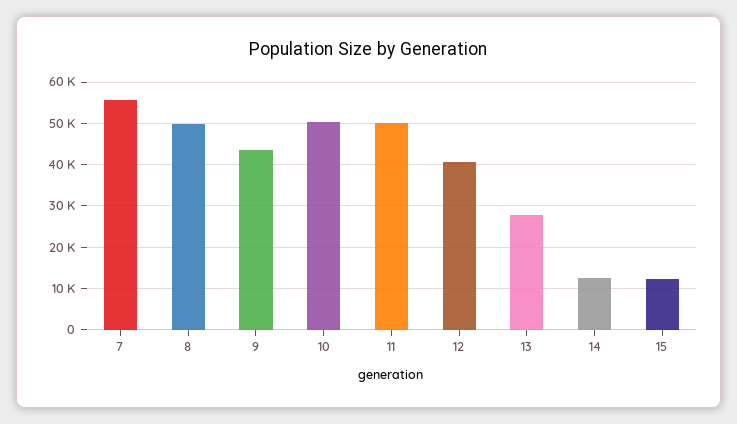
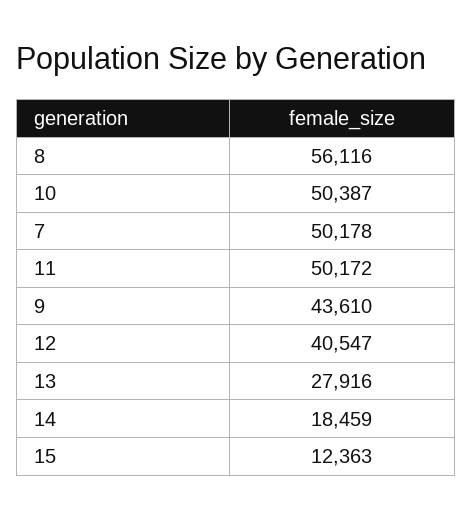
7: 56000 -> 50178
8: 50000 -> 56116
14: 12000 -> 18459

